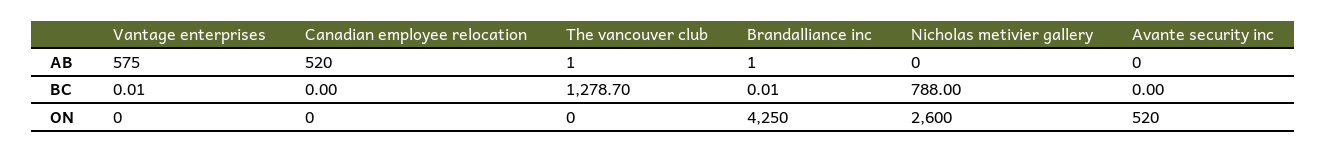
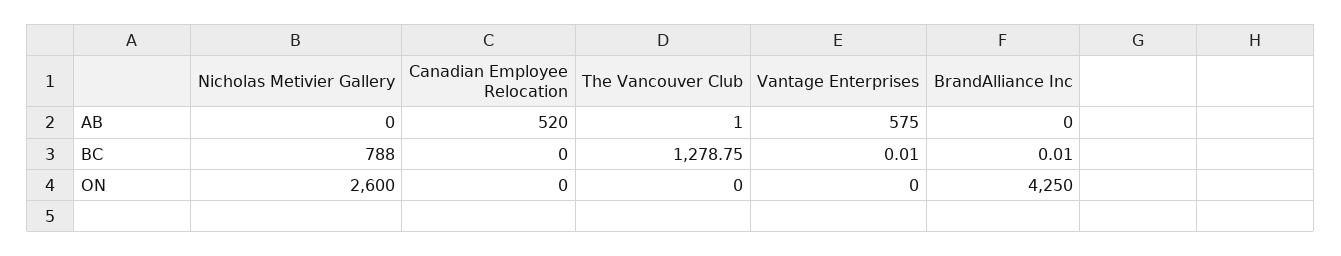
Brandalliance inc, AB: 1 -> 0
Avante security inc, AB: 0 -> none
The vancouver club, BC: 1278.7 -> 1278.75
Avante security inc, BC: 0 -> none
Avante security inc, ON: 520 -> none

